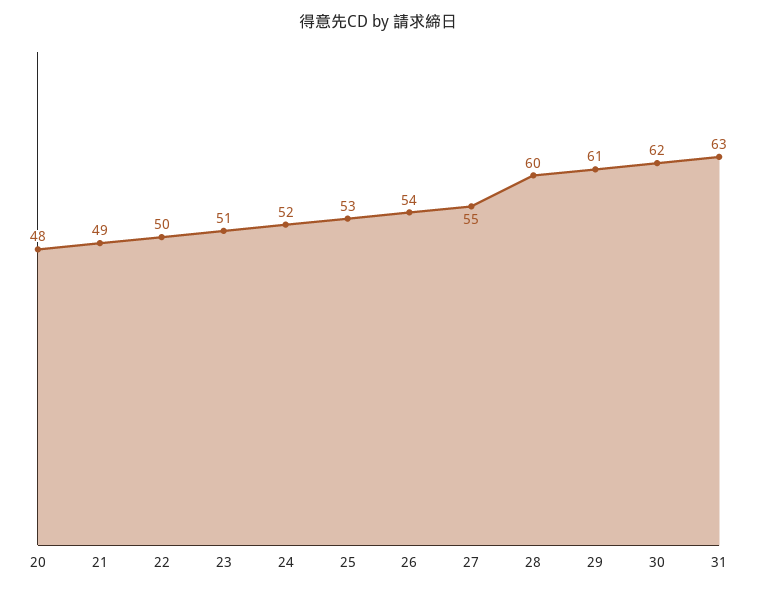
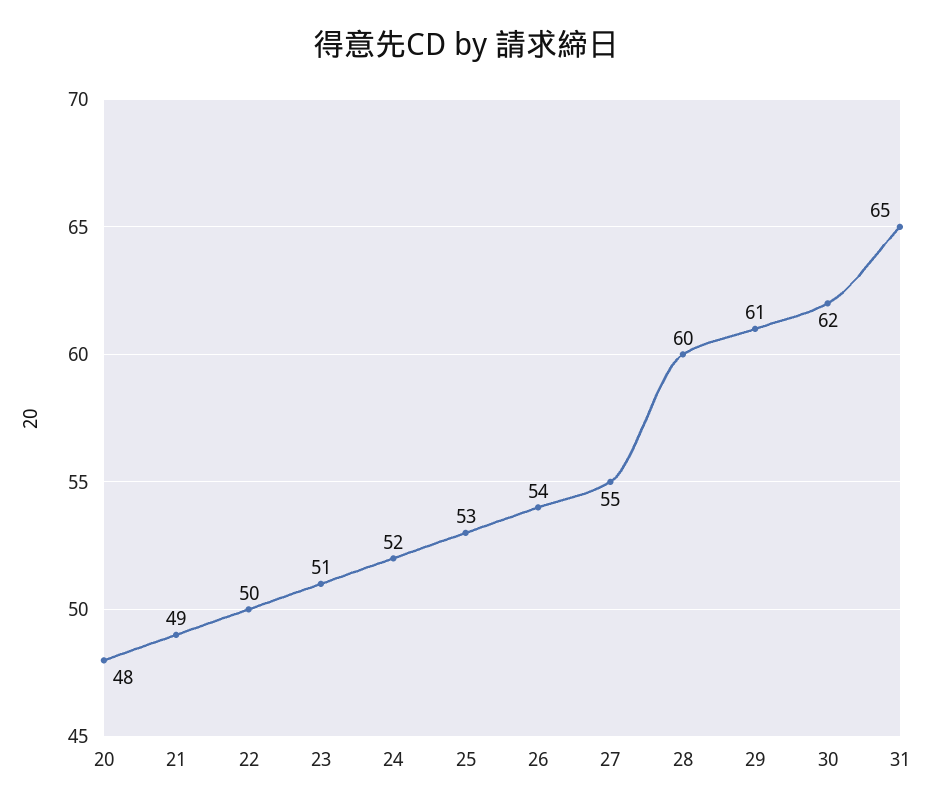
31: 63 -> 65

